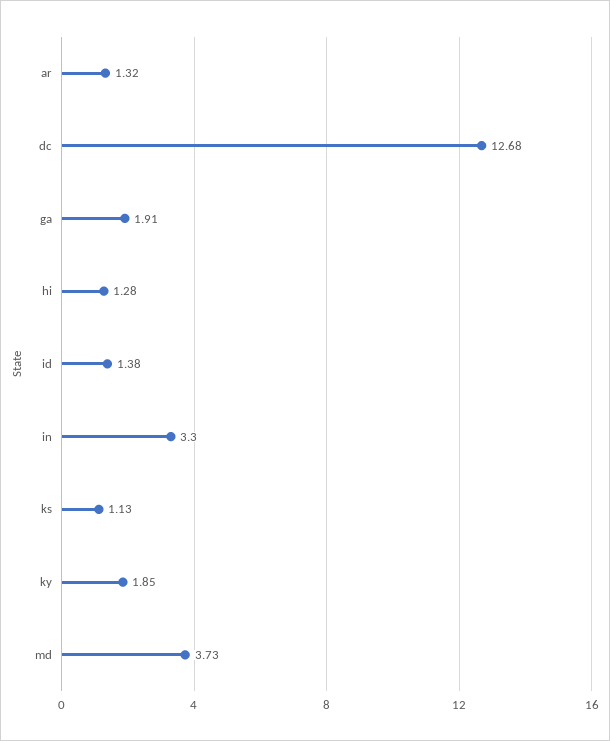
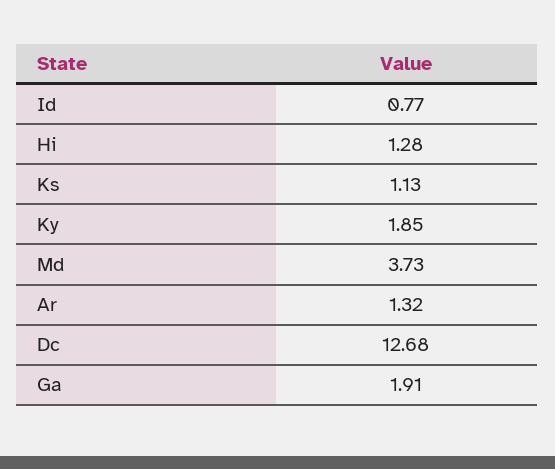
id: 1.38 -> 0.77
in: 3.3 -> none

